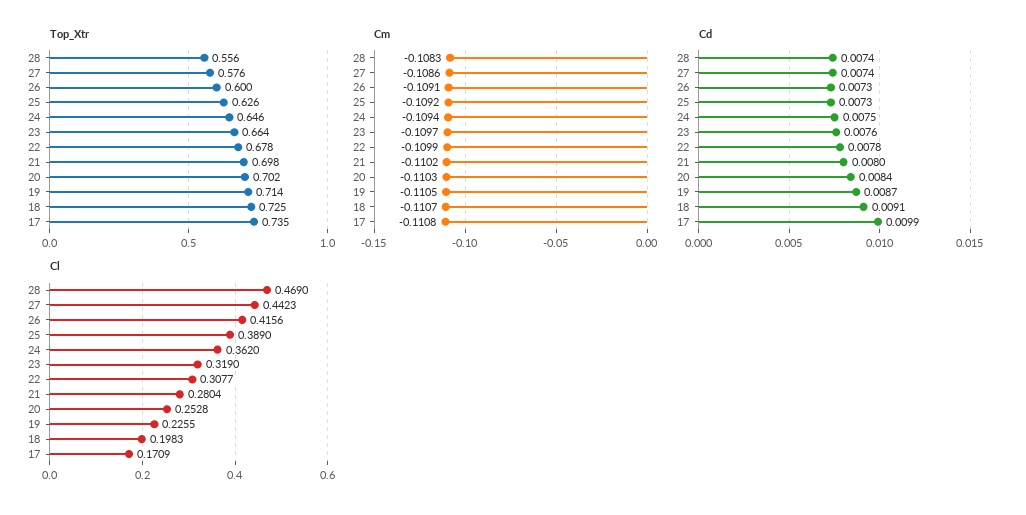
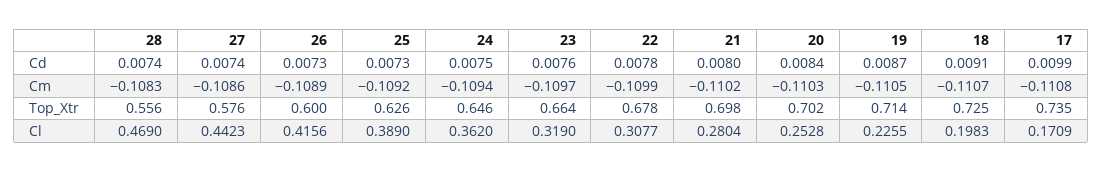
Cm, 26: -0.1091 -> -0.1089

